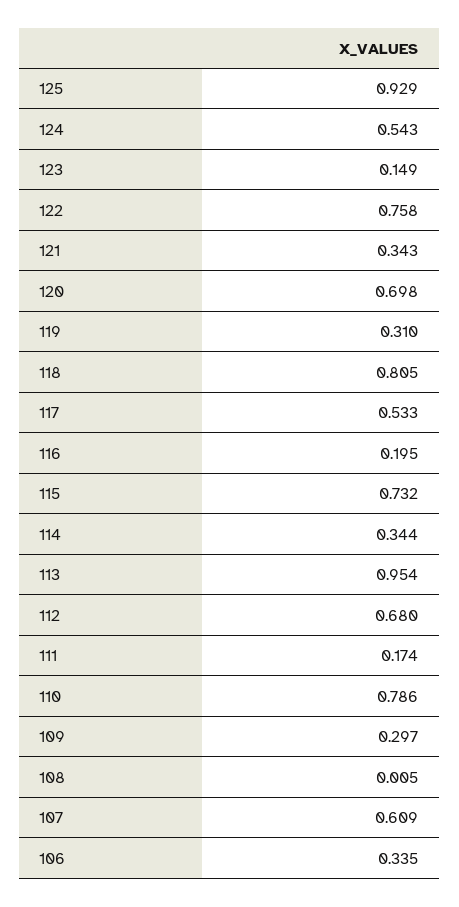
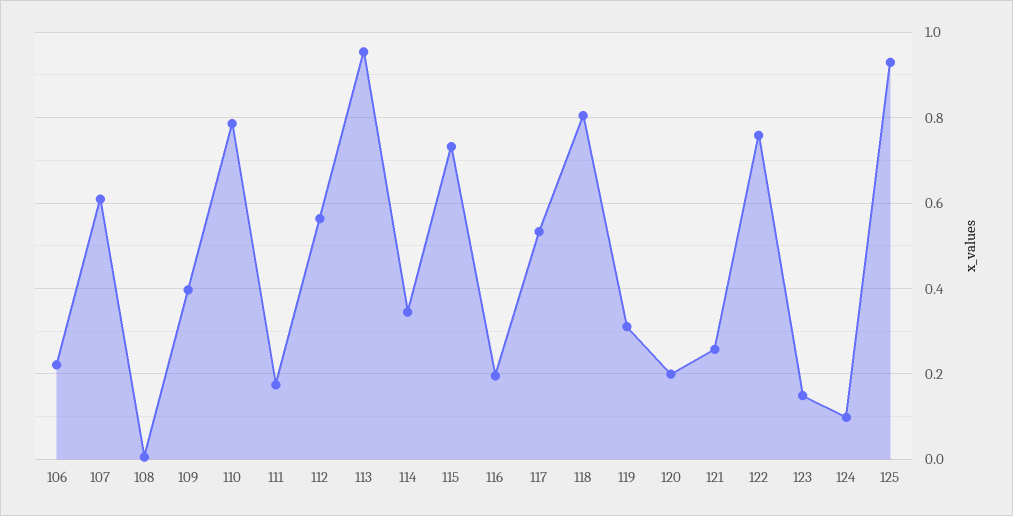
124: 0.543 -> 0.1
121: 0.343 -> 0.26
120: 0.698 -> 0.2
112: 0.68 -> 0.56
109: 0.297 -> 0.4
106: 0.335 -> 0.22

